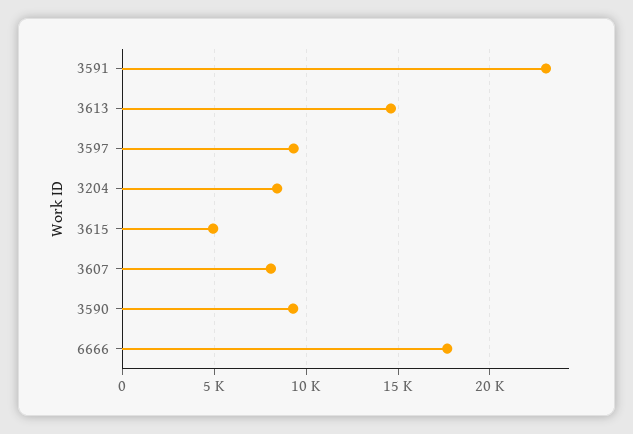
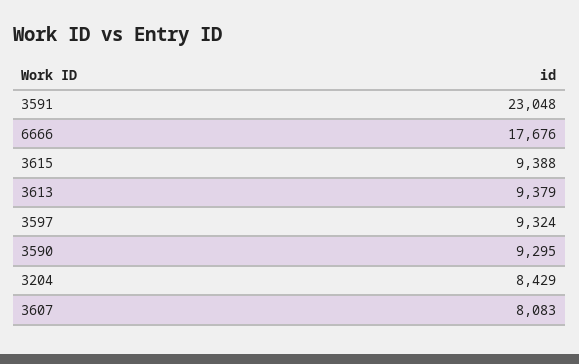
3613: 14500 -> 9379
3615: 5000 -> 9388

